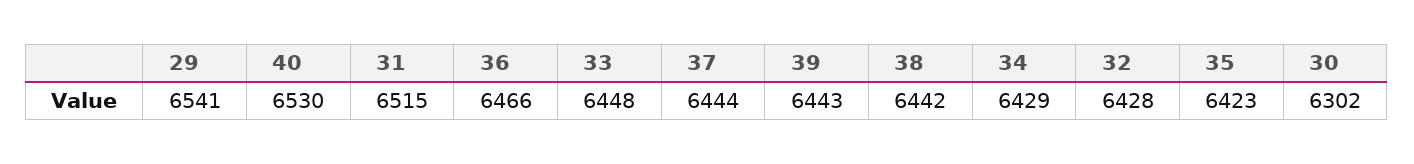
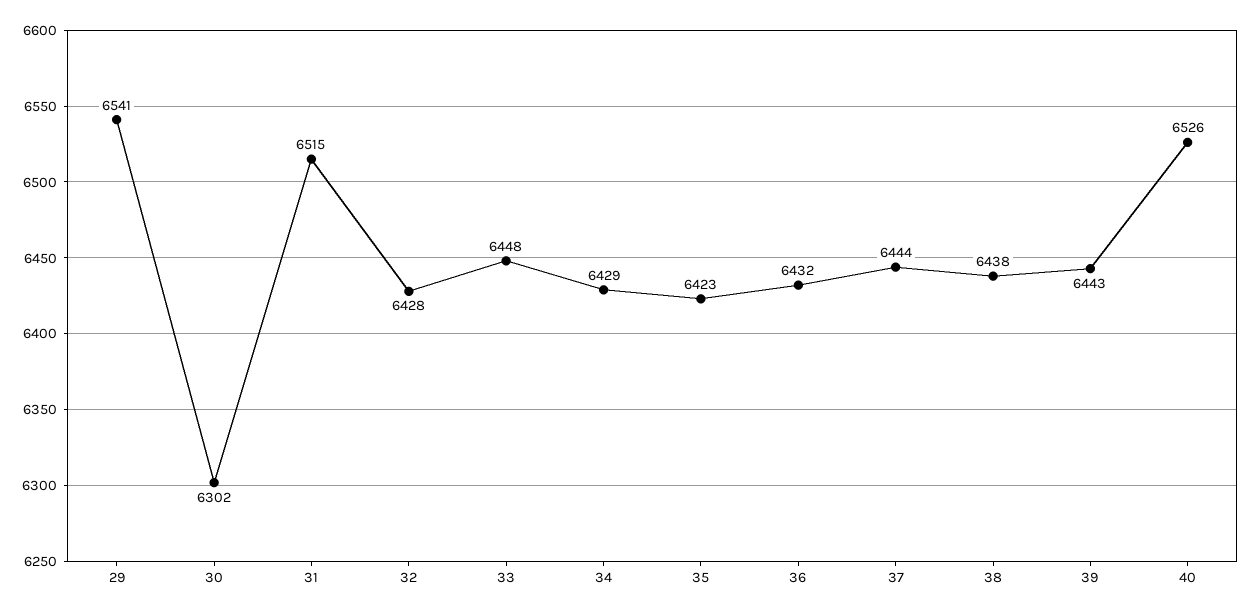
40: 6530 -> 6526
36: 6466 -> 6432
38: 6442 -> 6438

